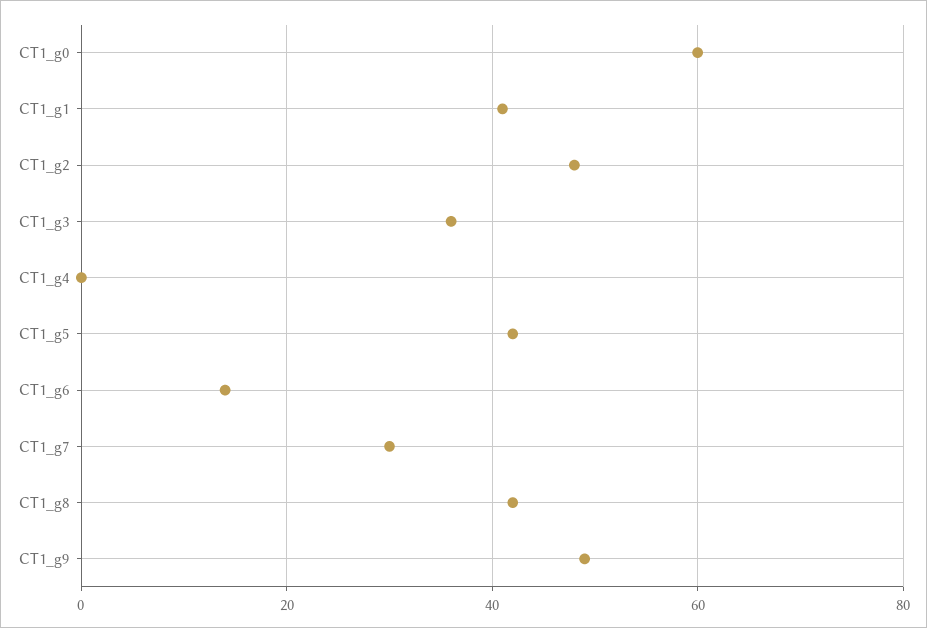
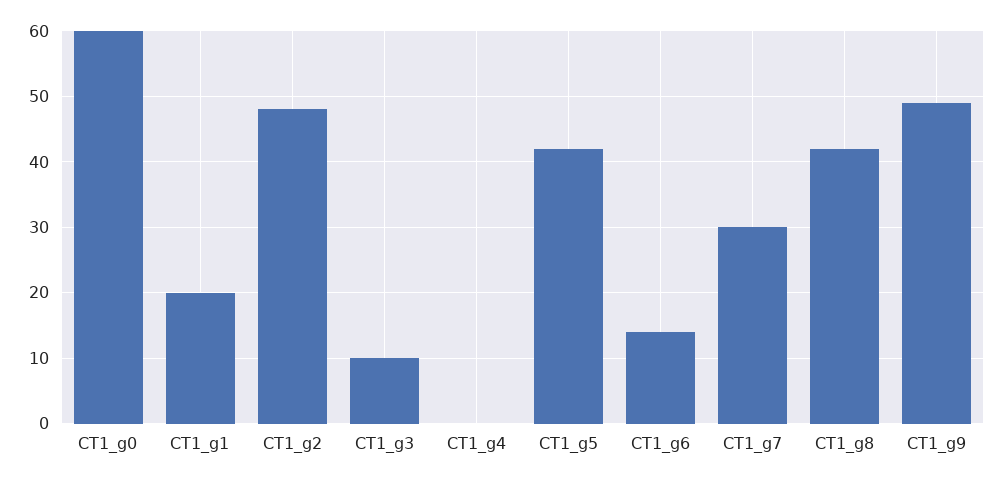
CT1_g1: 40 -> 20
CT1_g3: 35 -> 10

